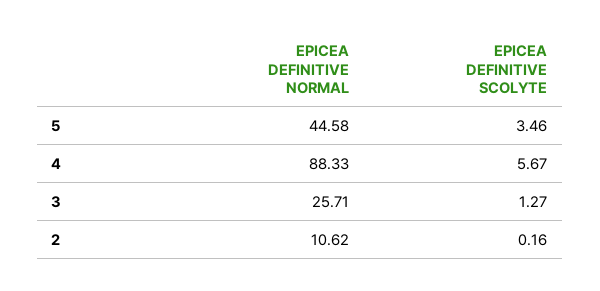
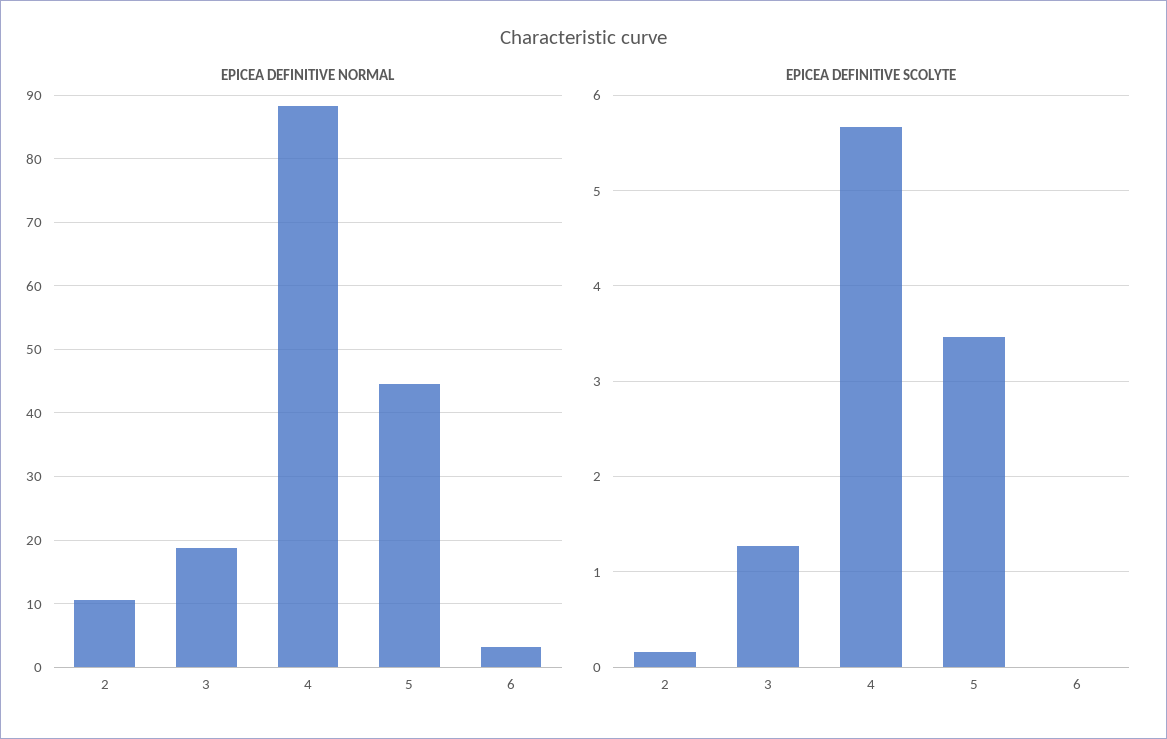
EPICEA DEFINITIVE NORMAL, 3: 25.71 -> 19
EPICEA DEFINITIVE NORMAL, 6: none -> 3
EPICEA DEFINITIVE SCOLYTE, 6: none -> 0

